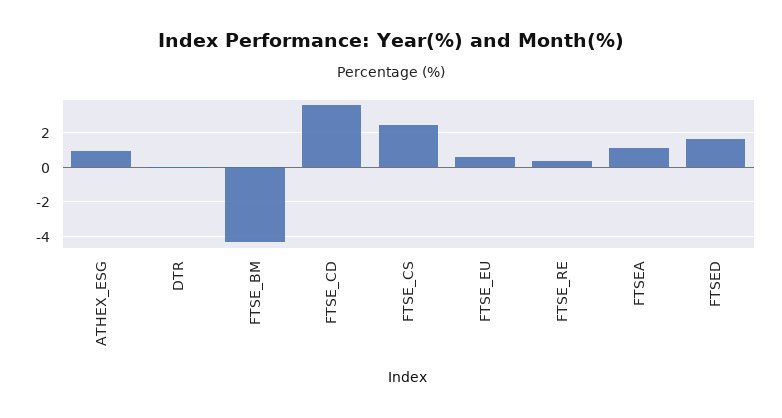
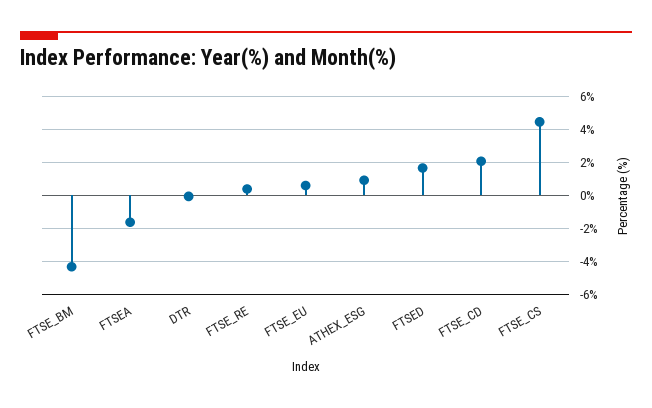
FTSE_CD: 3.5 -> 2
FTSE_CS: 2.5 -> 4.5
FTSEA: 1 -> -1.5

